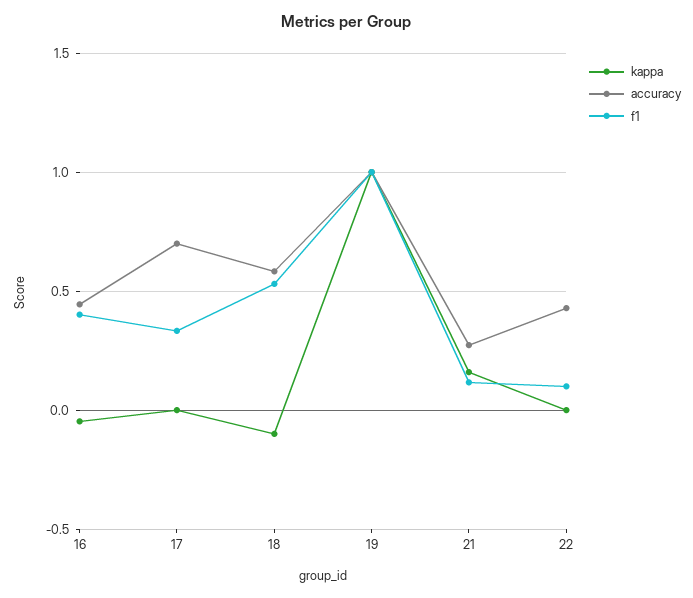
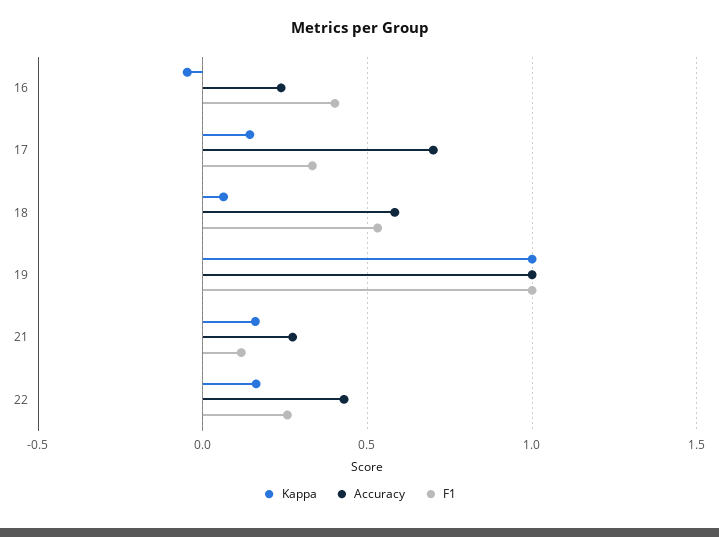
accuracy, 16: 0.45 -> 0.25
kappa, 17: 0 -> 0.15
kappa, 18: -0.1 -> 0.05
kappa, 22: 0 -> 0.15
f1, 22: 0.1 -> 0.25

